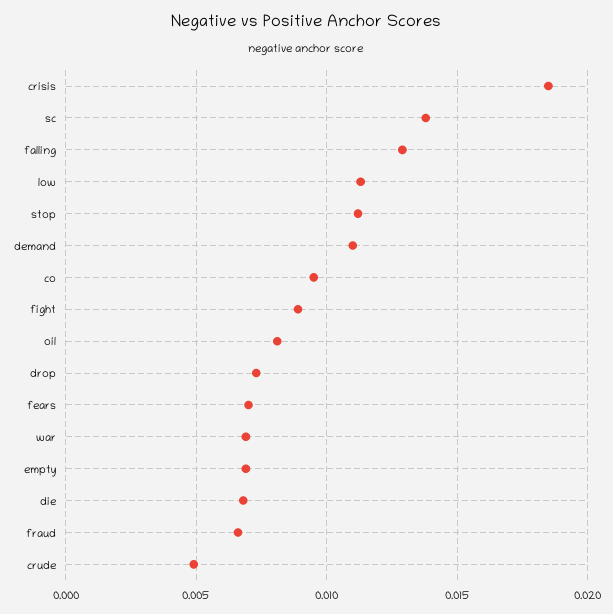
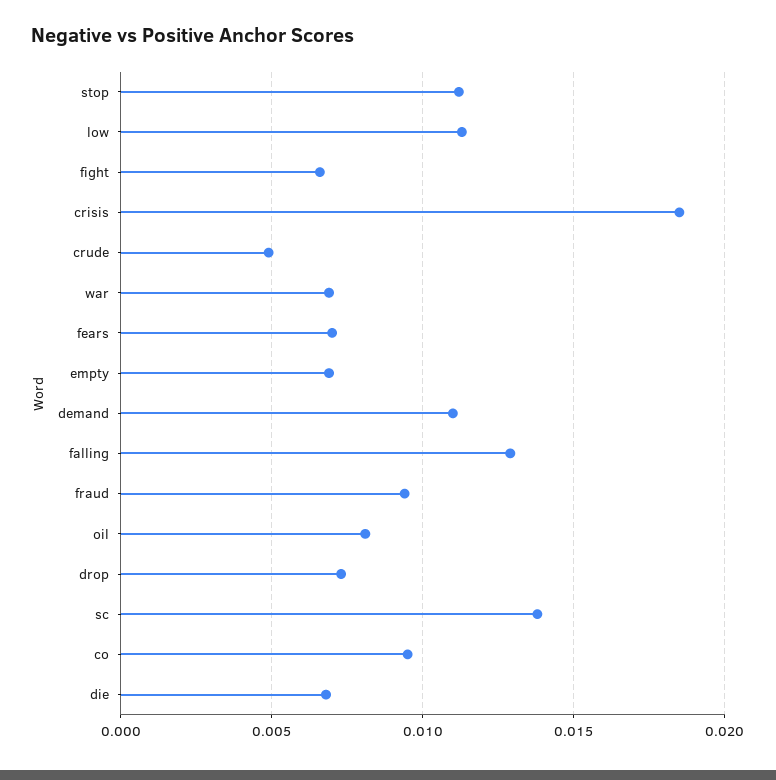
fight: 0.009 -> 0.0065
fraud: 0.0065 -> 0.0095

